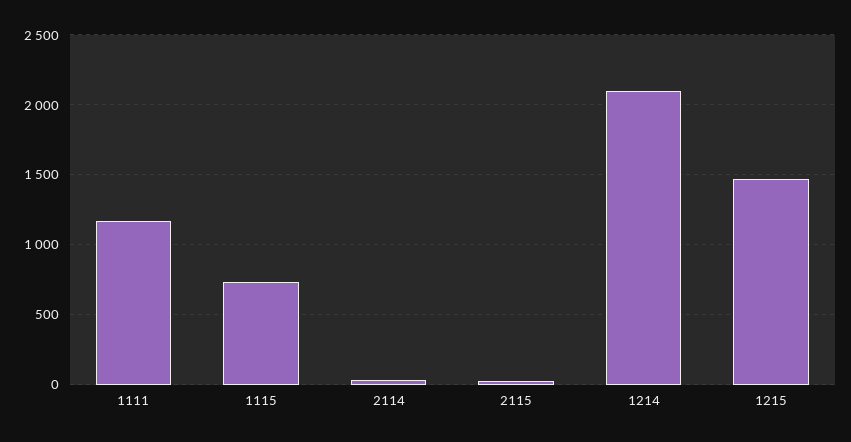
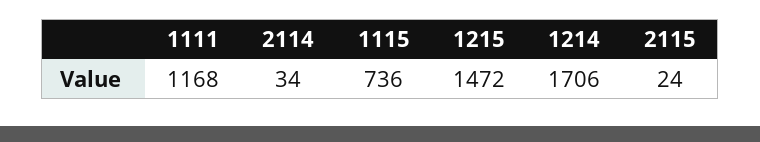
1214: 2100 -> 1706

